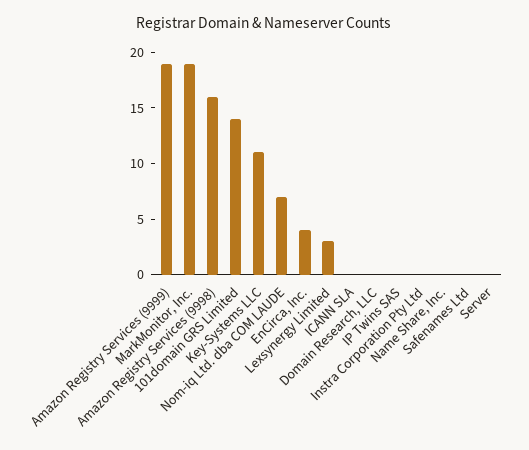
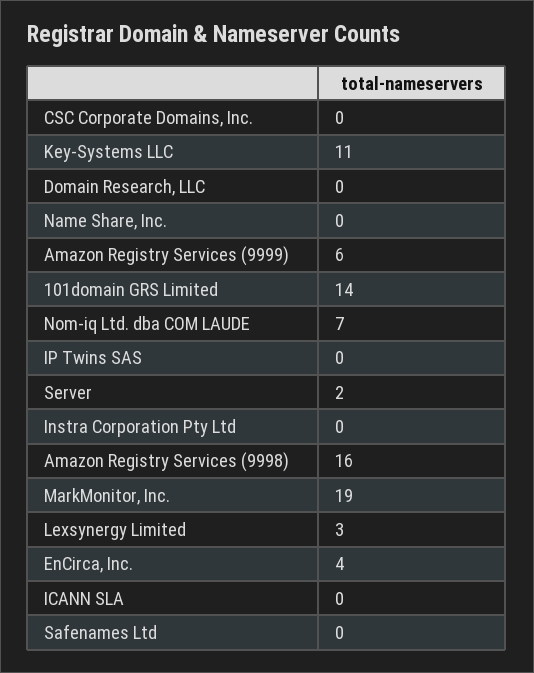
Amazon Registry Services (9999): 19 -> 6
Server: 0 -> 2
CSC Corporate Domains, Inc.: none -> 0

